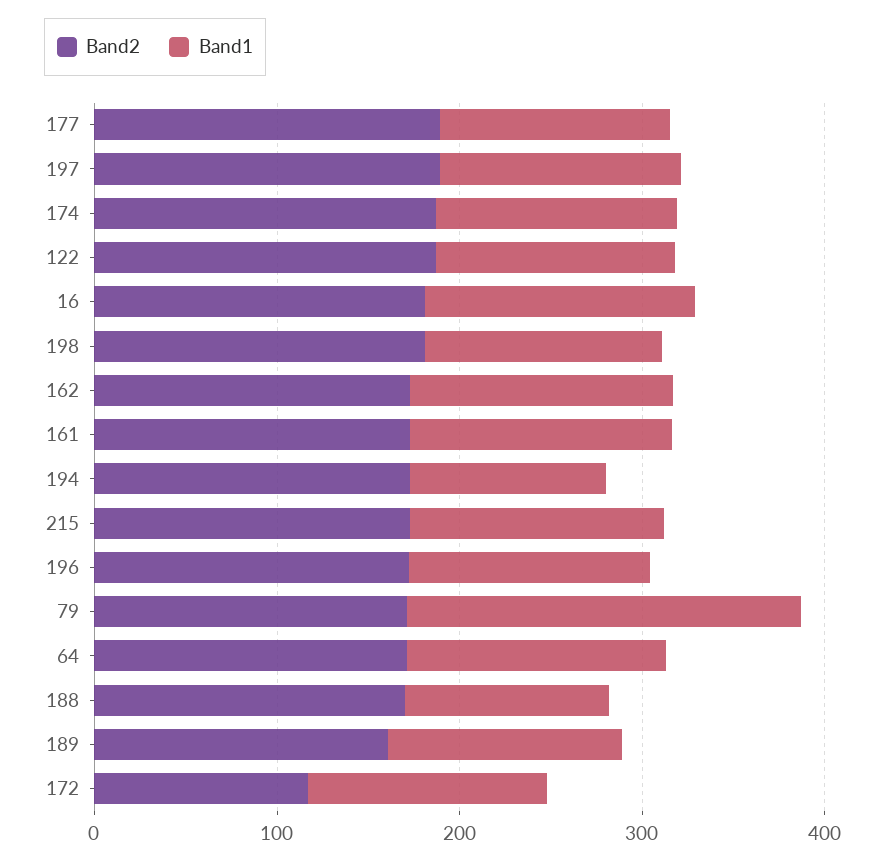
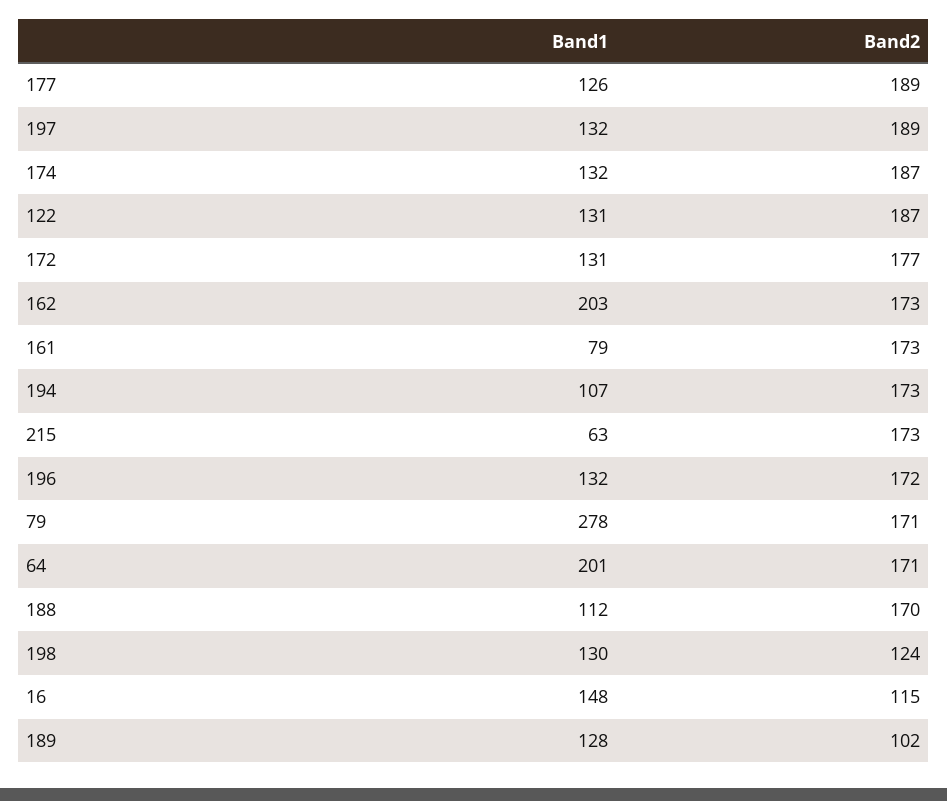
Band2, 16: 180 -> 115
Band2, 198: 180 -> 124
Band1, 162: 140 -> 203
Band1, 161: 140 -> 79
Band1, 215: 140 -> 63
Band1, 79: 220 -> 278
Band1, 64: 140 -> 201
Band2, 189: 160 -> 102
Band2, 172: 120 -> 177

